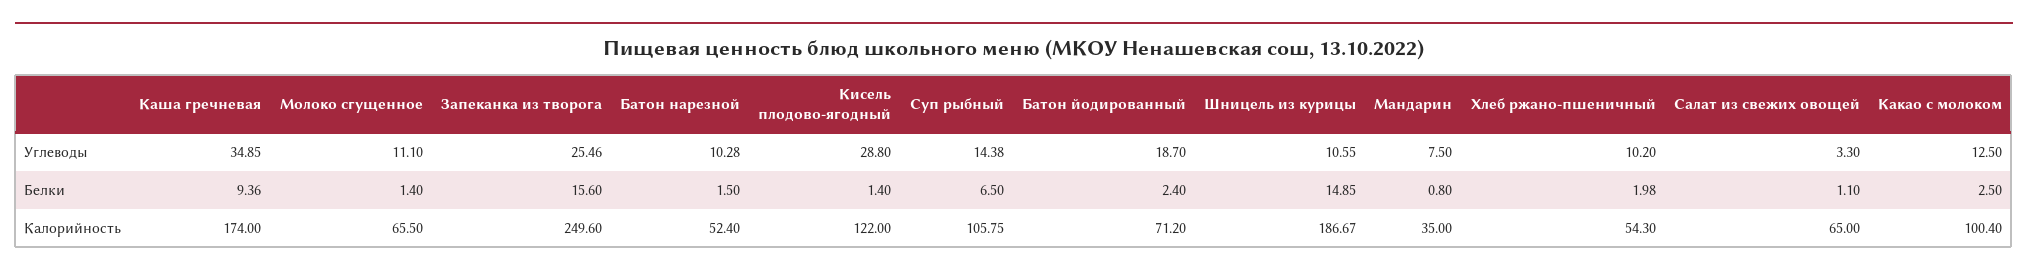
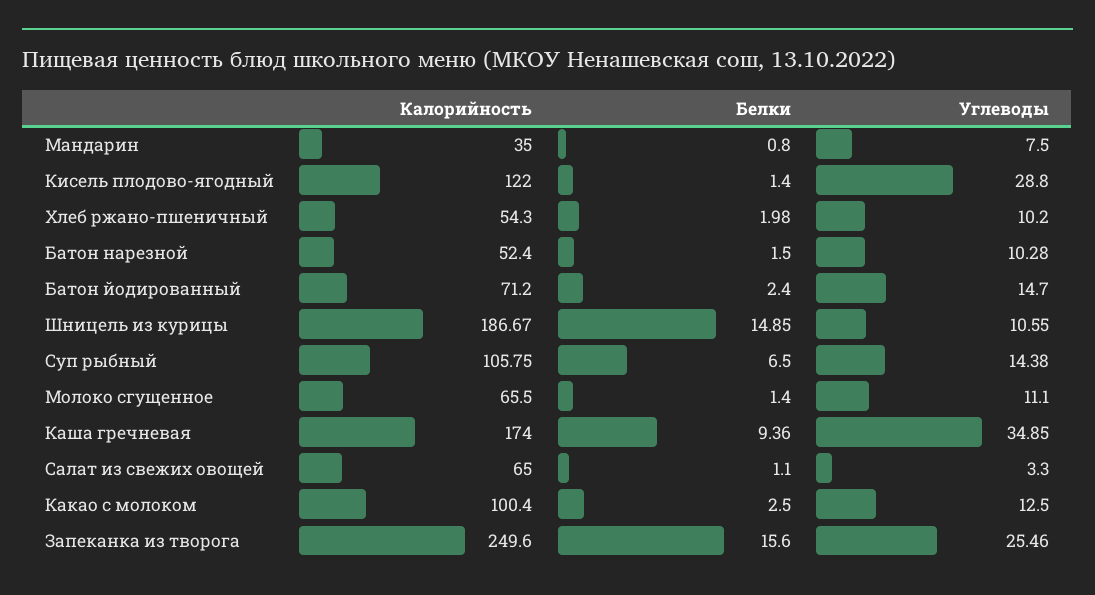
Батон йодированный, Углеводы: 18.7 -> 14.7

